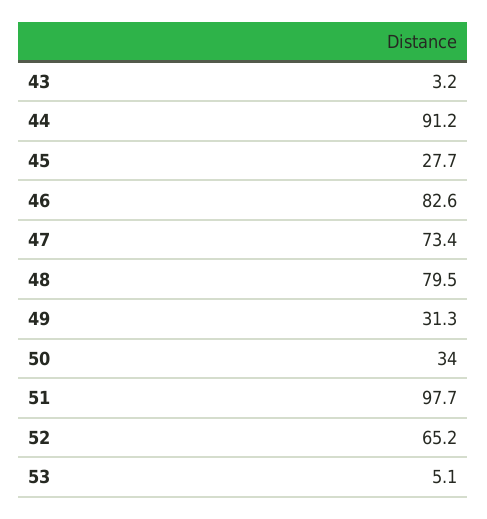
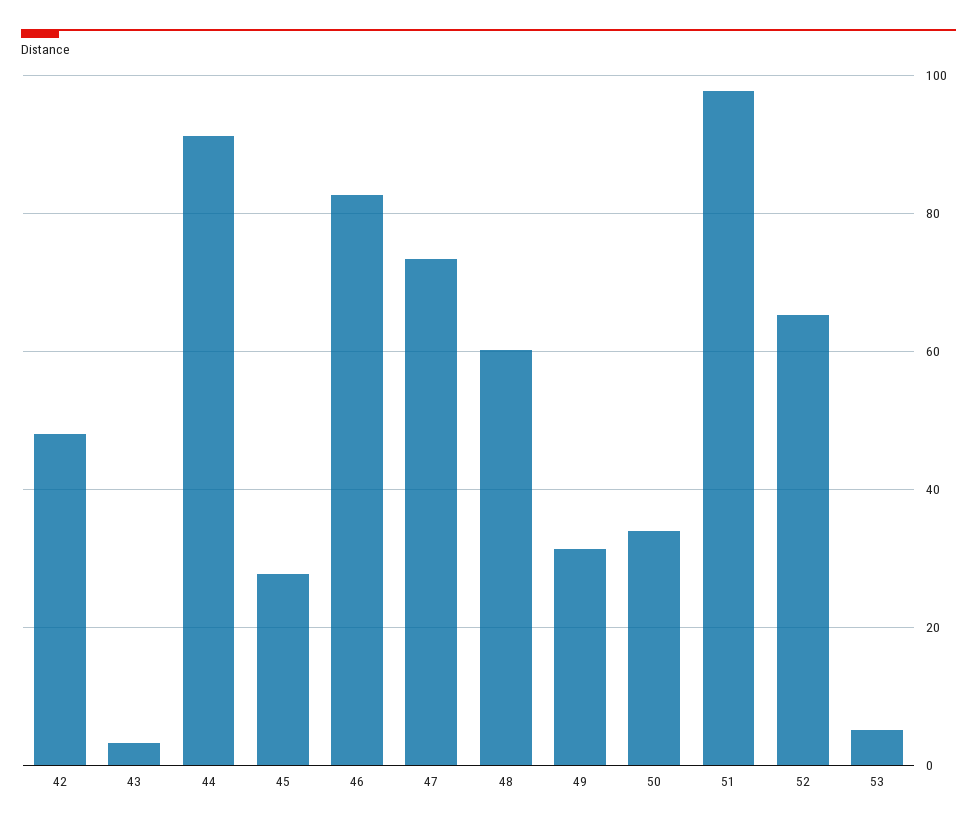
48: 79.5 -> 60
42: none -> 48

